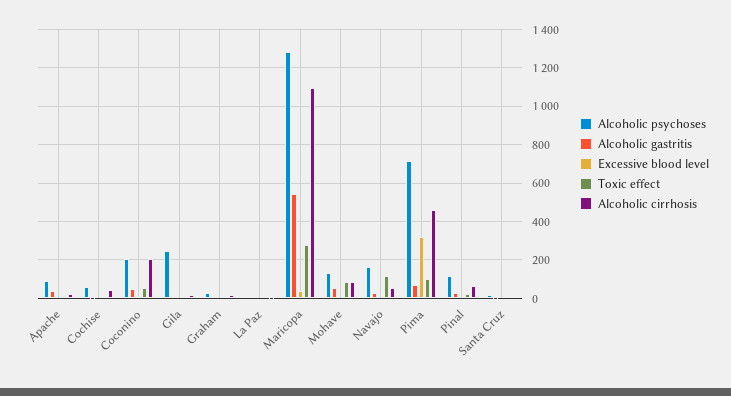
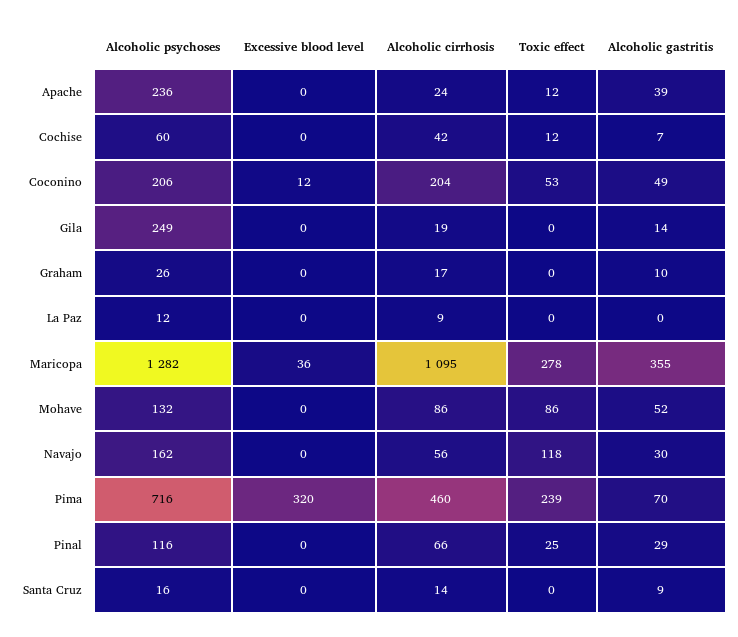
Alcoholic psychoses, Apache: 100 -> 236
Alcoholic gastritis, Maricopa: 550 -> 355
Toxic effect, Pima: 100 -> 239

